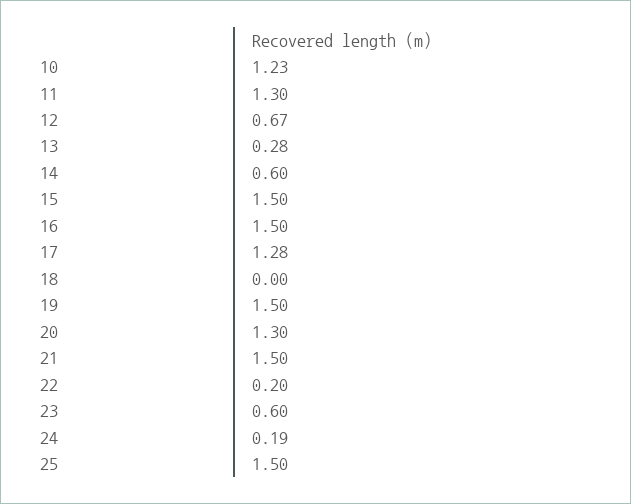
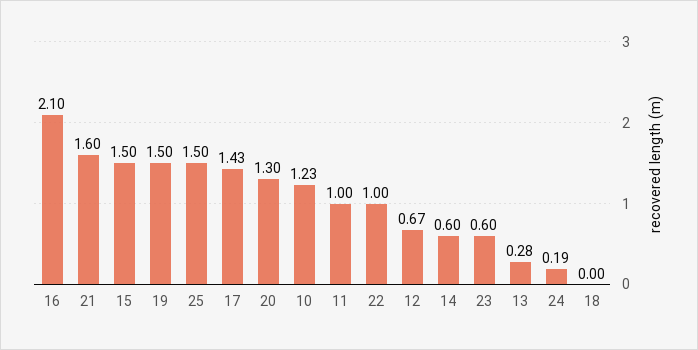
11: 1.3 -> 1
16: 1.5 -> 2.1
17: 1.28 -> 1.43
21: 1.5 -> 1.6
22: 0.2 -> 1

